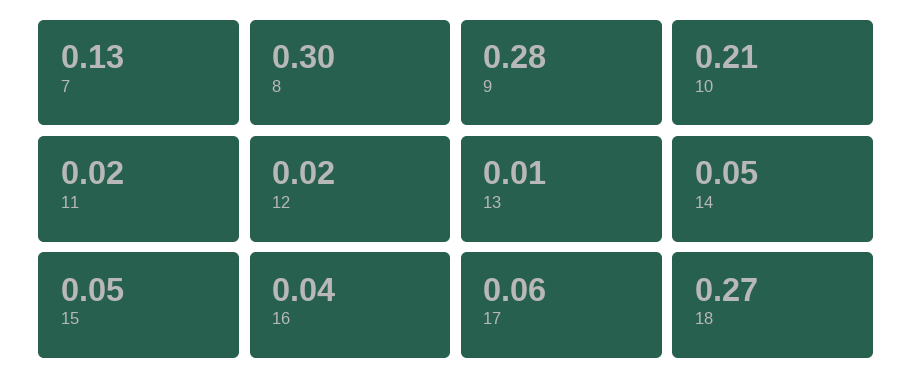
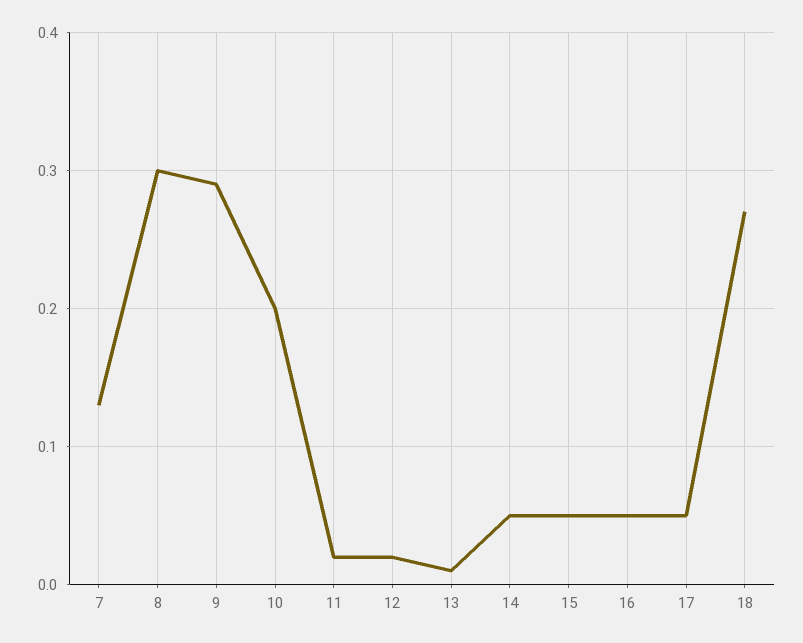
9: 0.28 -> 0.29
10: 0.21 -> 0.2
16: 0.04 -> 0.05
17: 0.06 -> 0.05

